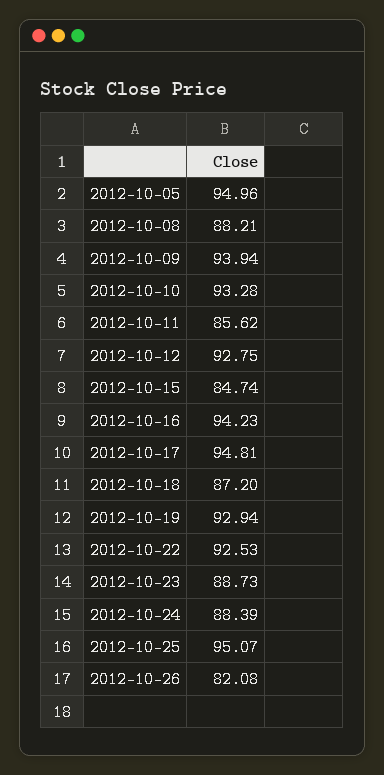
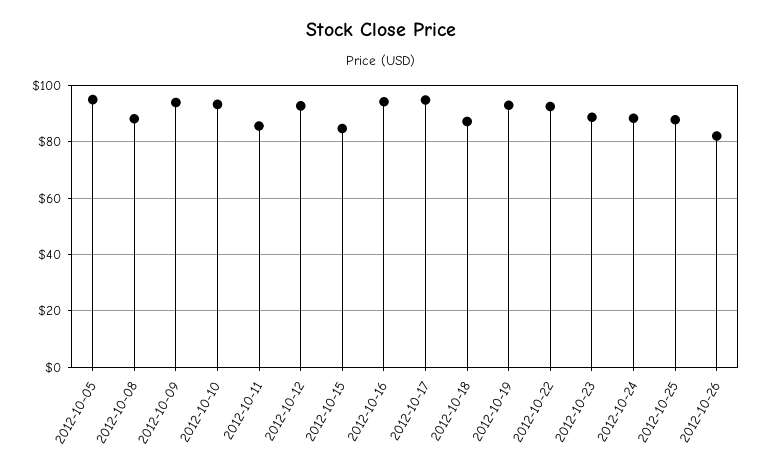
2012-10-25: 95.07 -> 87.5

